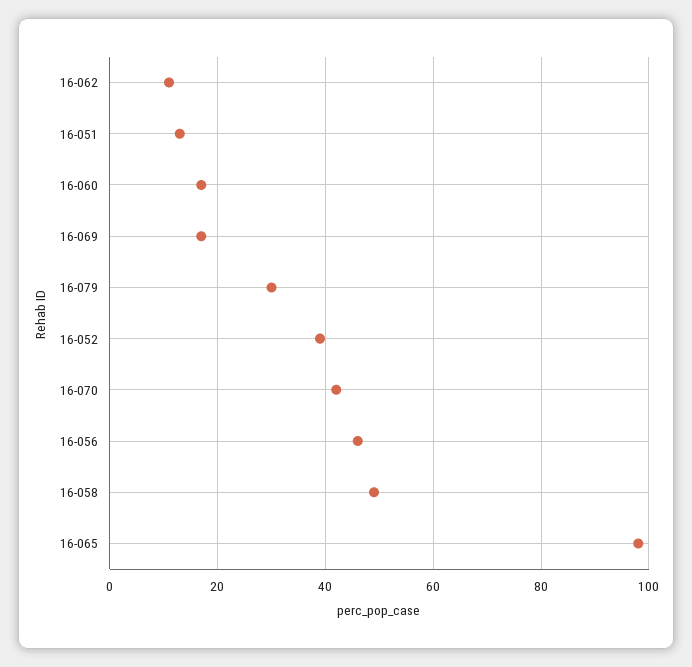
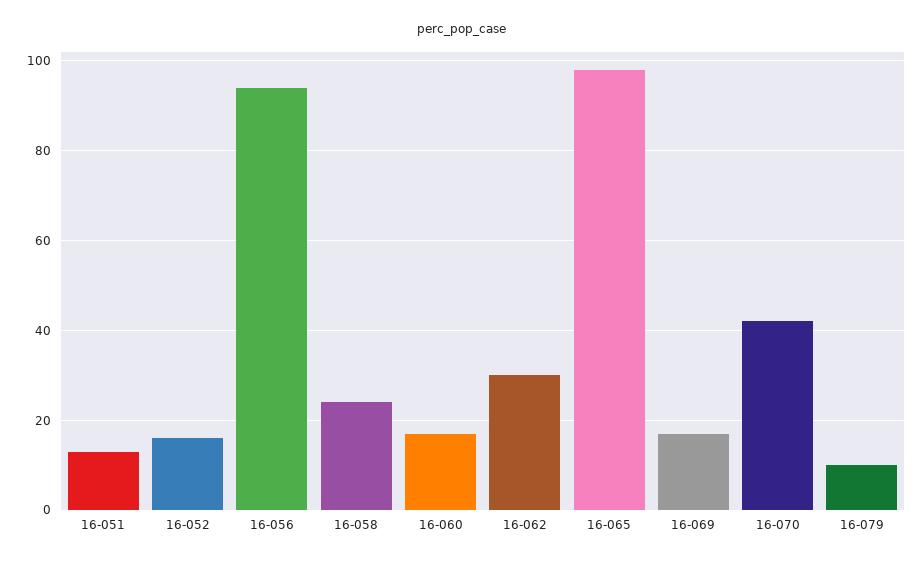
16-062: 10 -> 30
16-079: 30 -> 10
16-052: 40 -> 15
16-056: 45 -> 95
16-058: 50 -> 25

